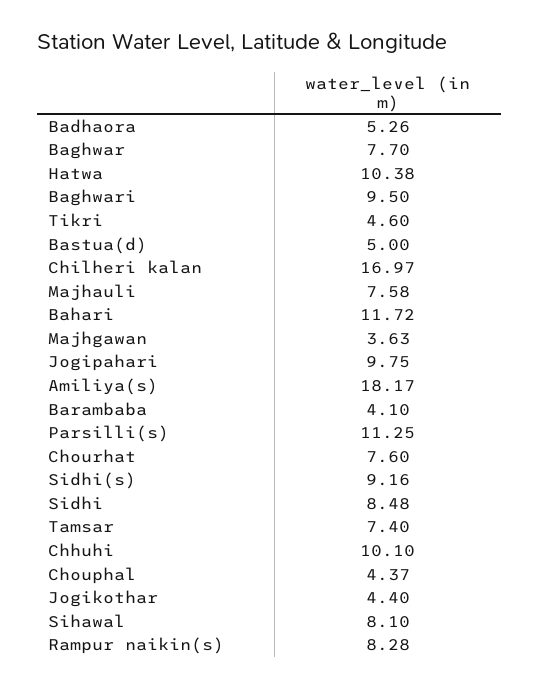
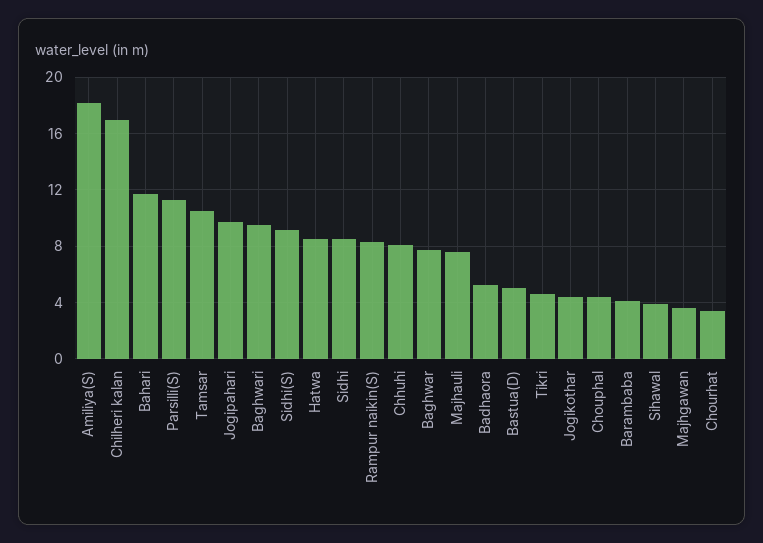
Hatwa: 10.38 -> 8.5
Chourhat: 7.6 -> 3.5
Tamsar: 7.4 -> 10.5
Chhuhi: 10.1 -> 8
Sihawal: 8.1 -> 4

